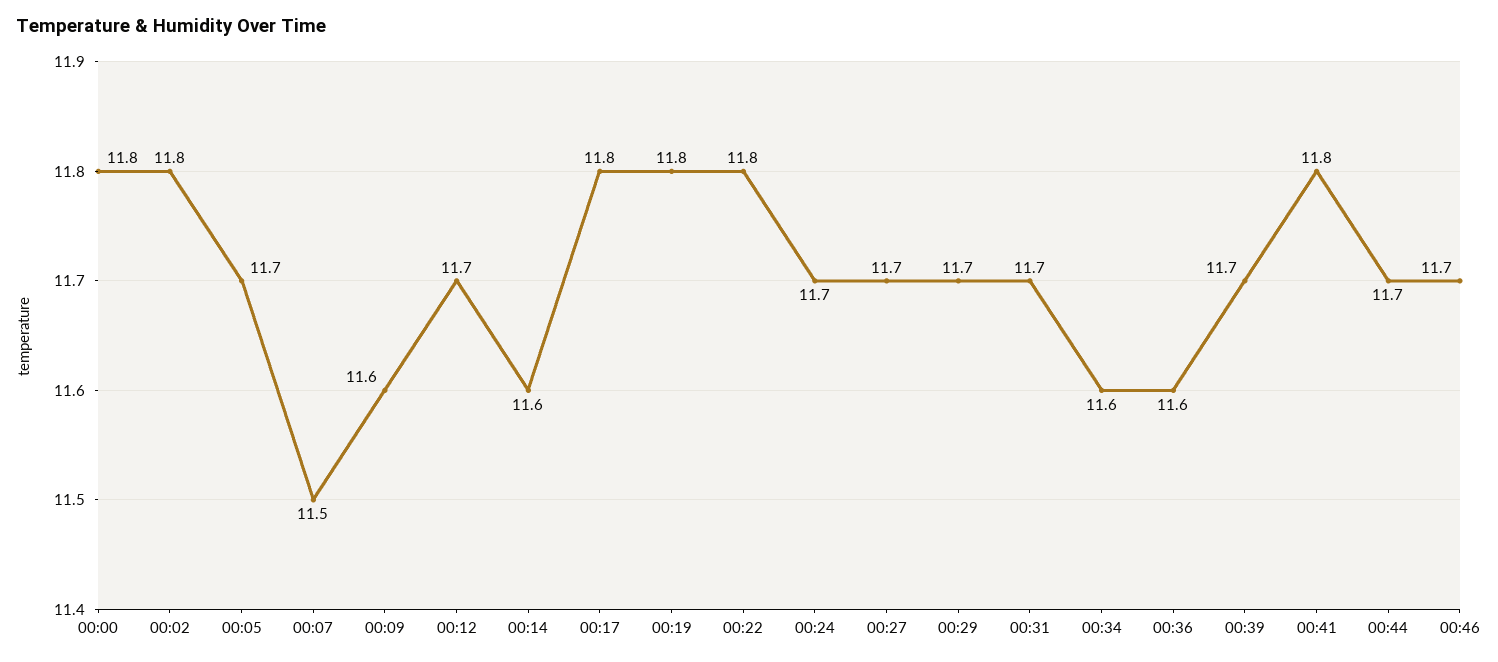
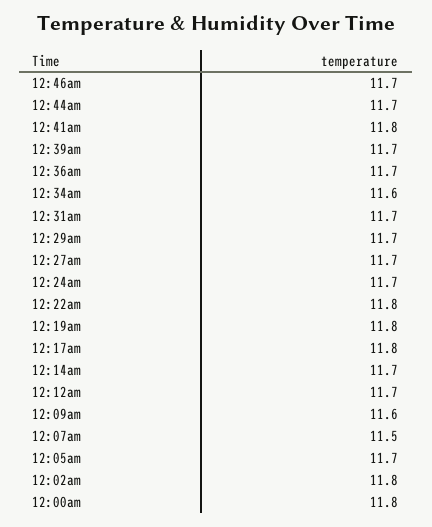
00:14: 11.6 -> 11.7
00:36: 11.6 -> 11.7

